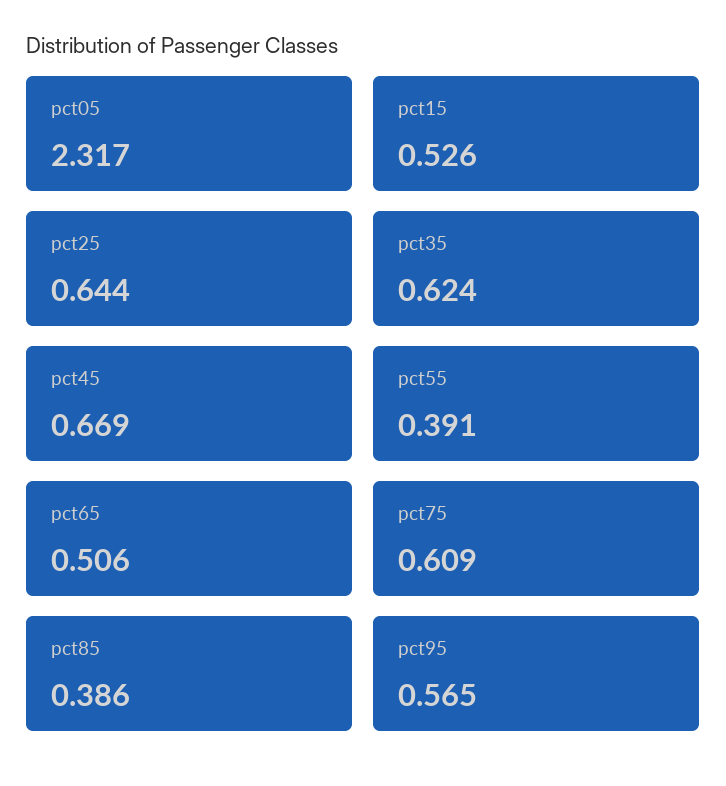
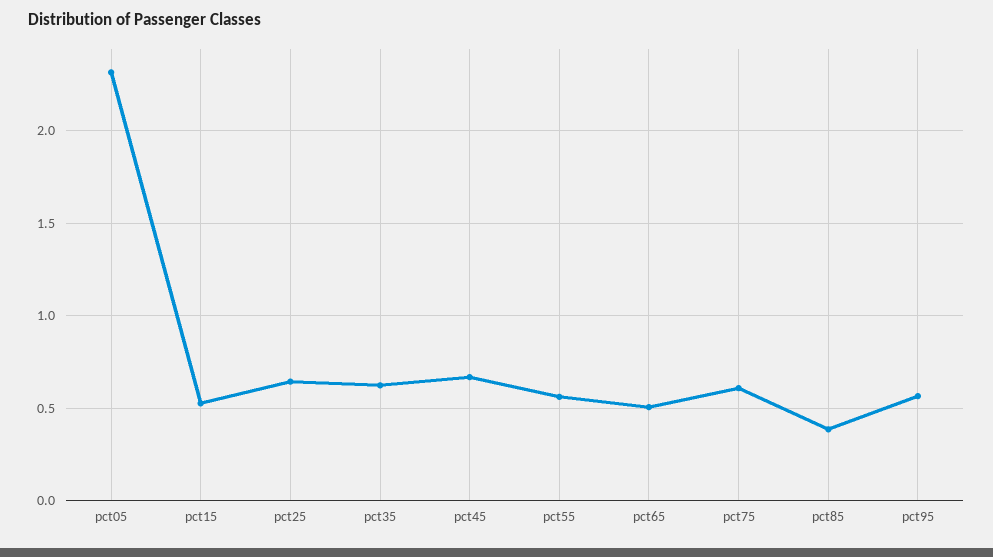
pct55: 0.391 -> 0.55

